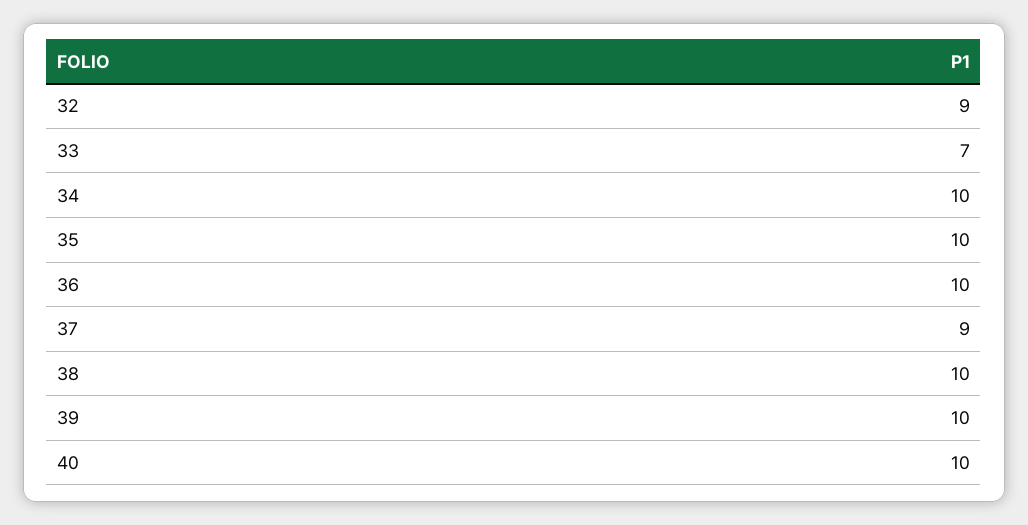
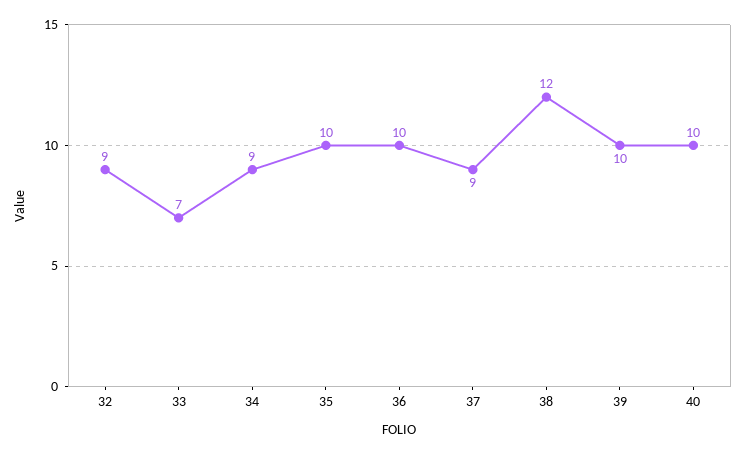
34: 10 -> 9
38: 10 -> 12

